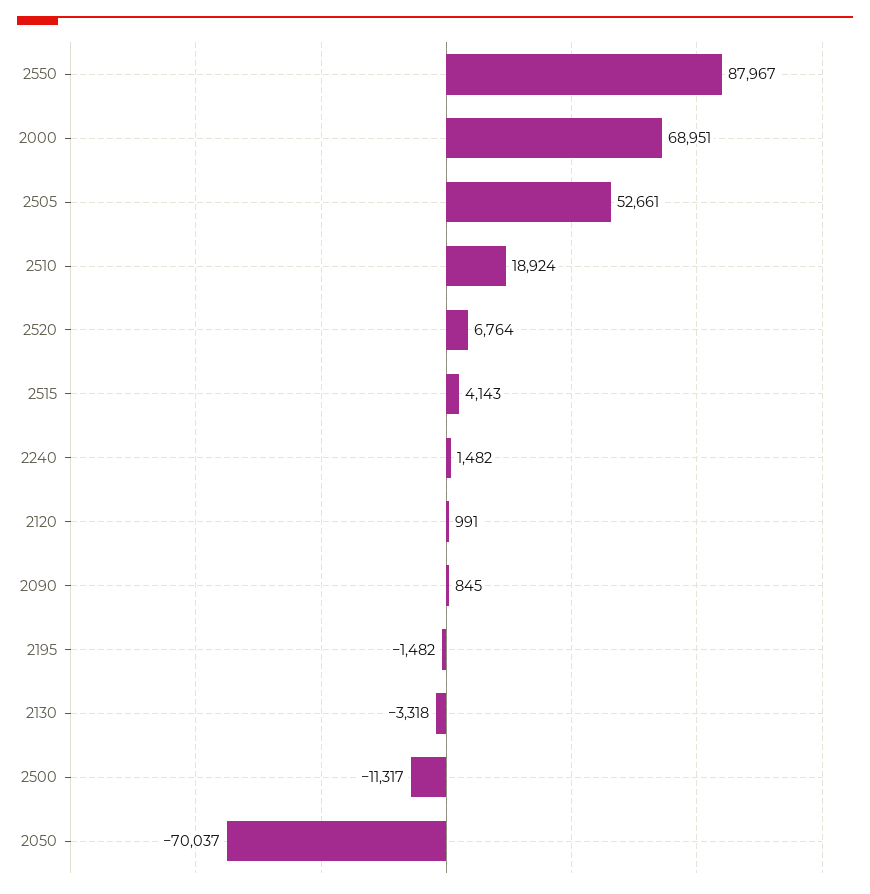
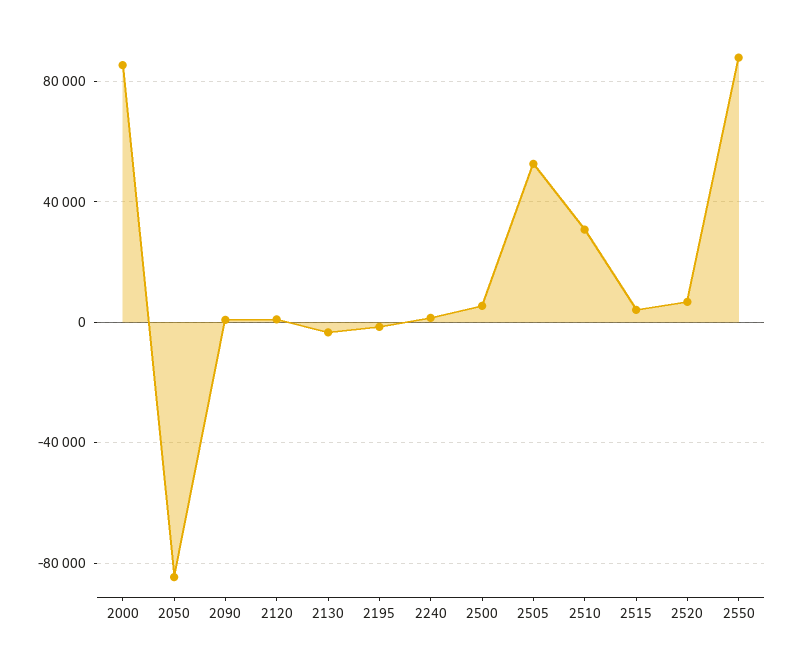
2000: 68951 -> 85000
2510: 18924 -> 30000
2500: -11317 -> 5000
2050: -70037 -> -85000

